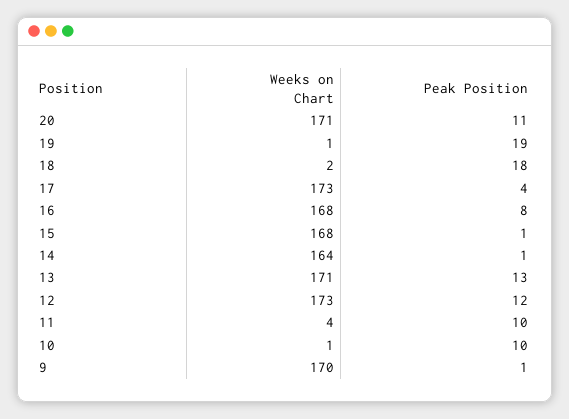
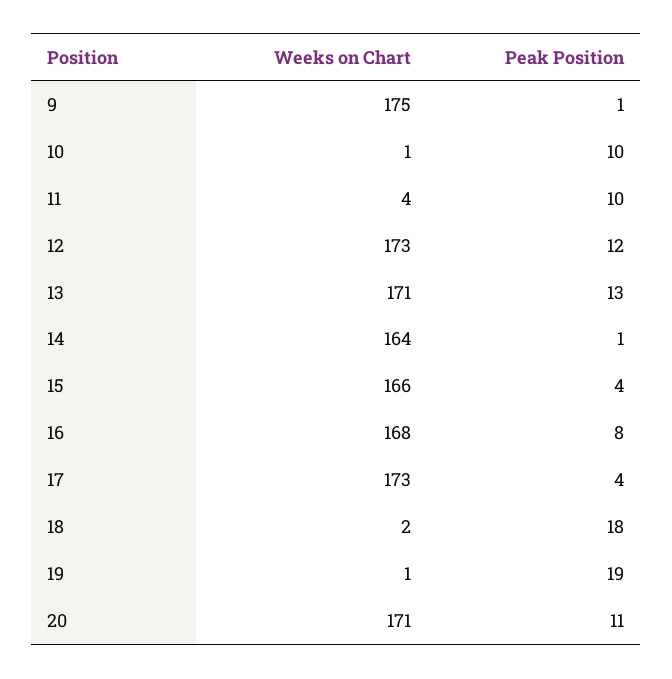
Weeks on Chart, 15: 168 -> 166
Peak Position, 15: 1 -> 4
Weeks on Chart, 9: 170 -> 175

